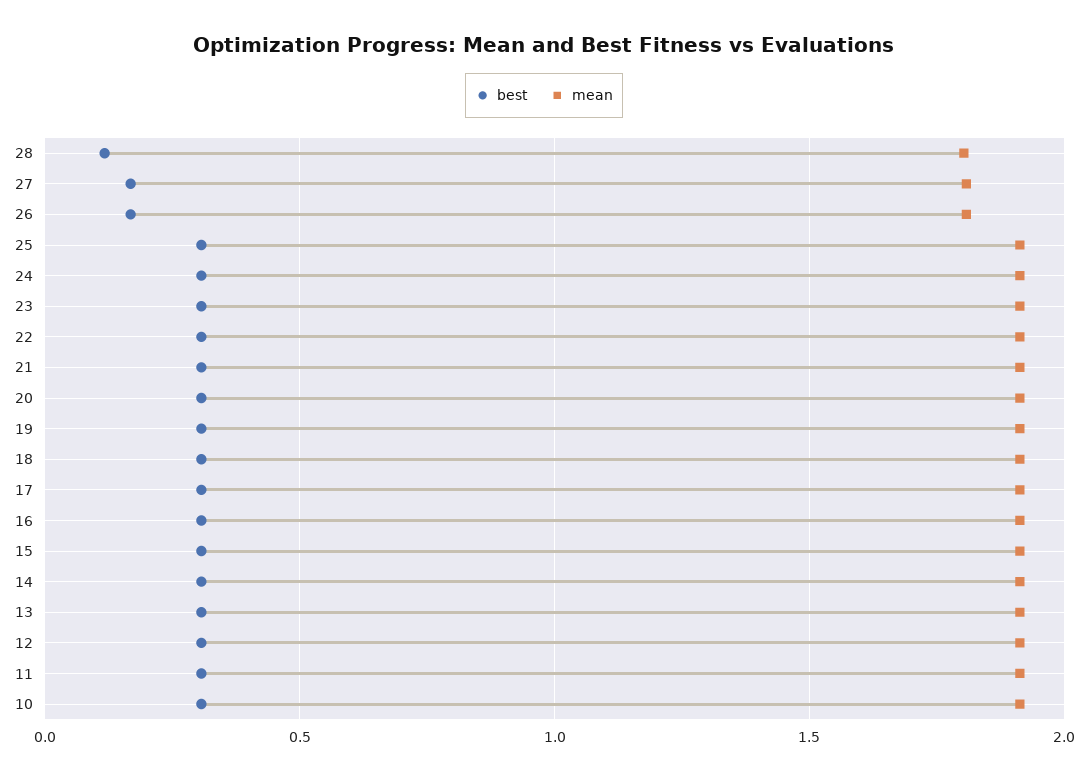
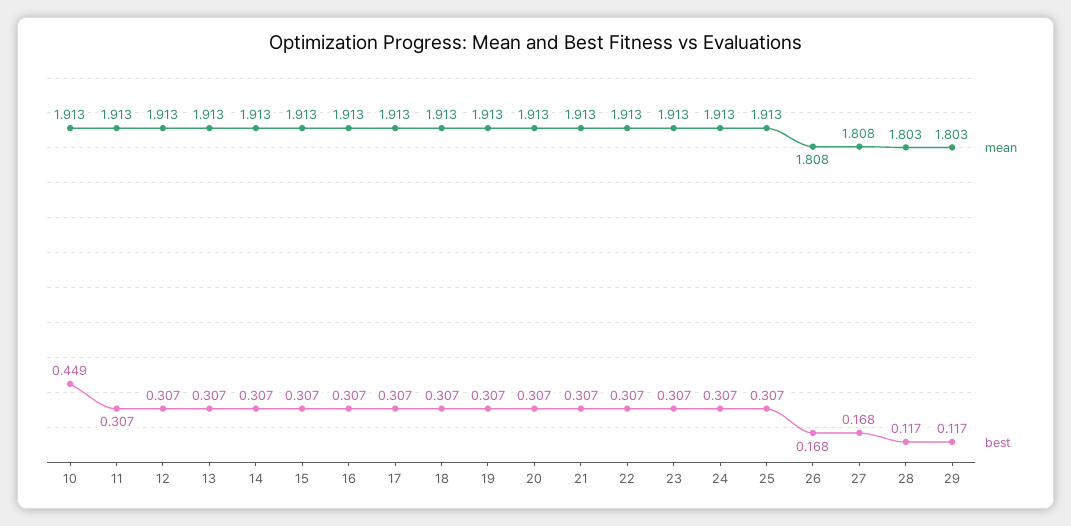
best, 10: 0.3 -> 0.449
mean, 29: none -> 1.803
best, 29: none -> 0.117

